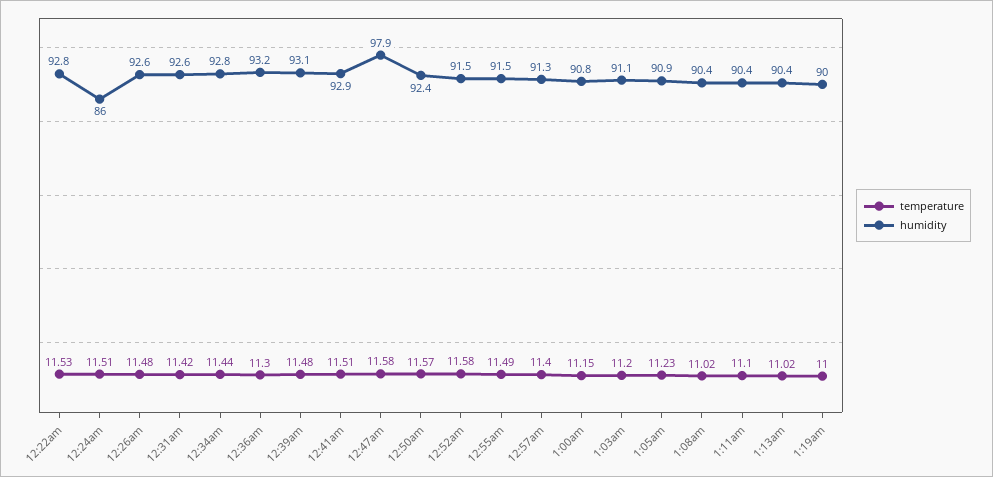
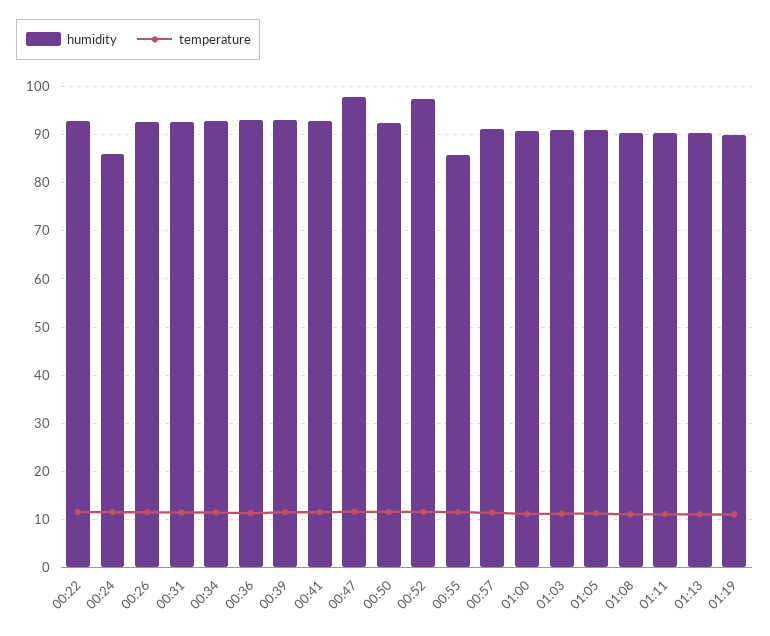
humidity, 12:52am: 91.5 -> 98
humidity, 12:55am: 91.5 -> 86

